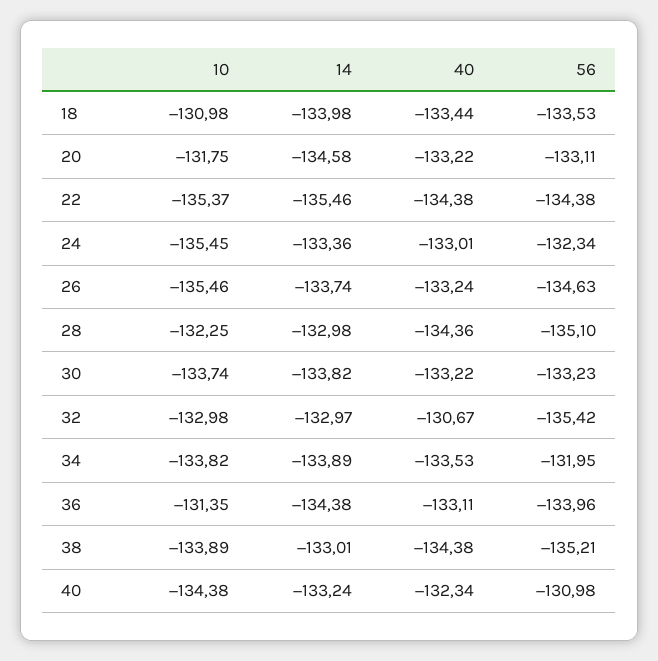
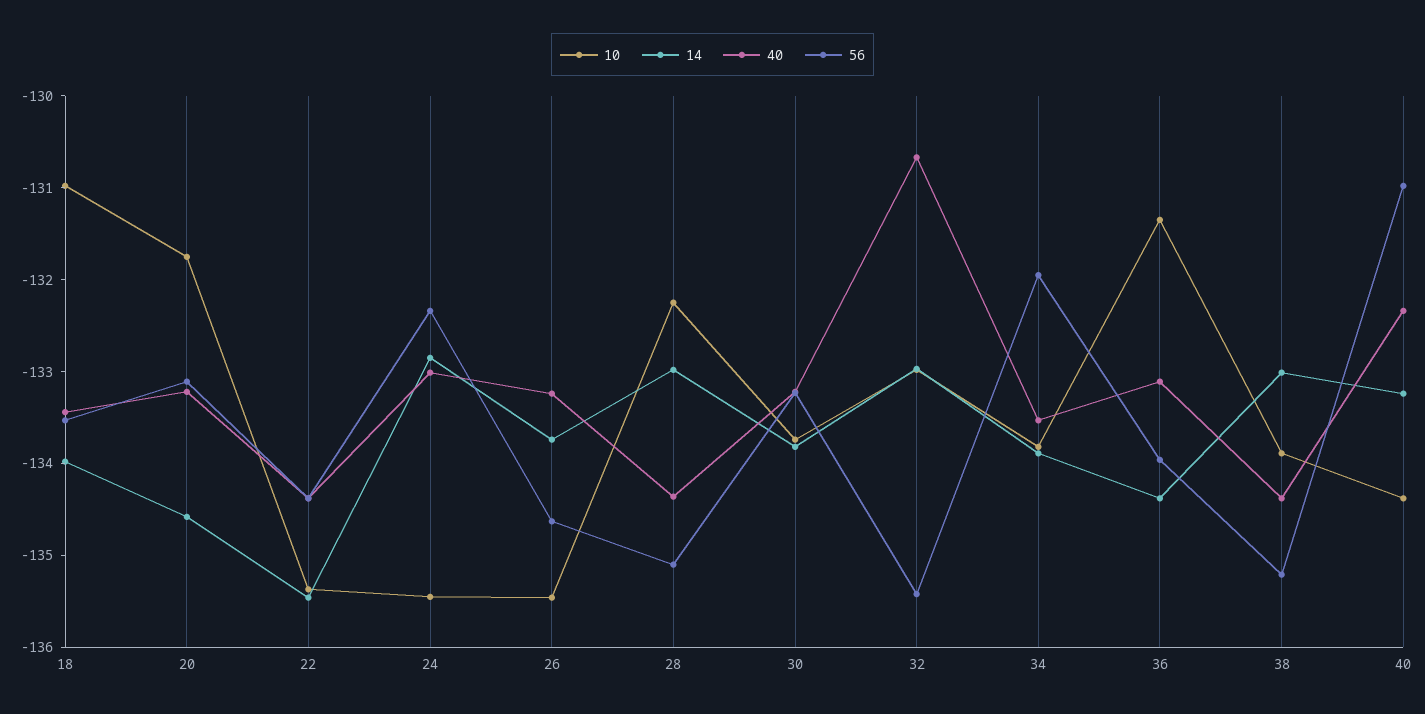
14, 24: -133.36 -> -132.8

